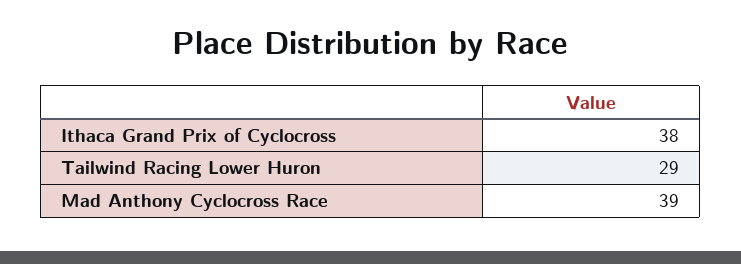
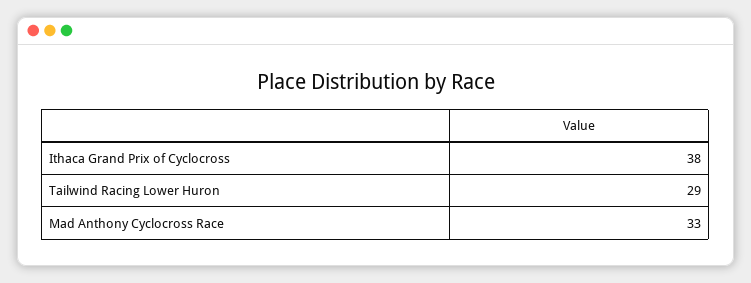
Mad Anthony Cyclocross Race: 39 -> 33

